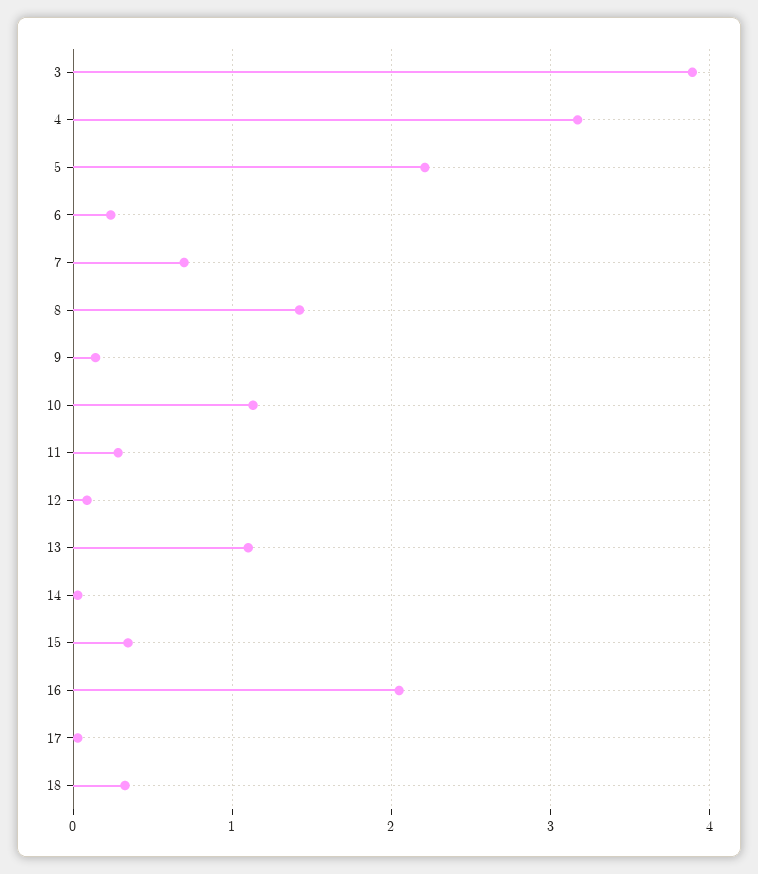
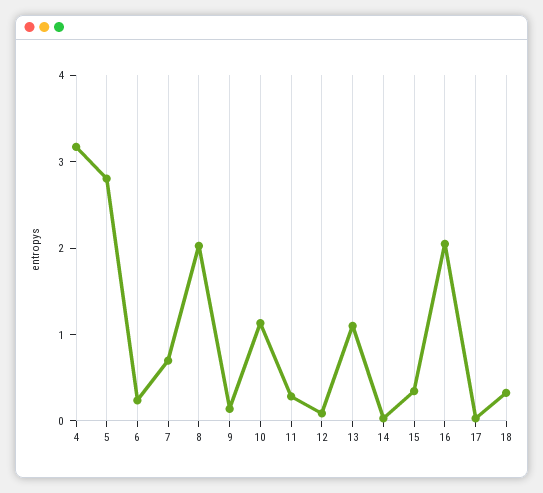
3: 3.9 -> none
5: 2.2 -> 2.8
8: 1.4 -> 2

